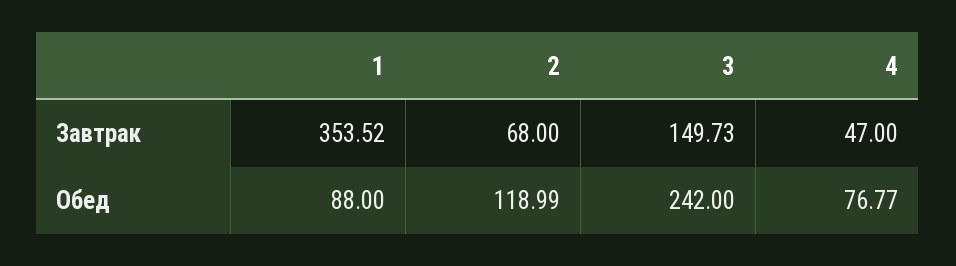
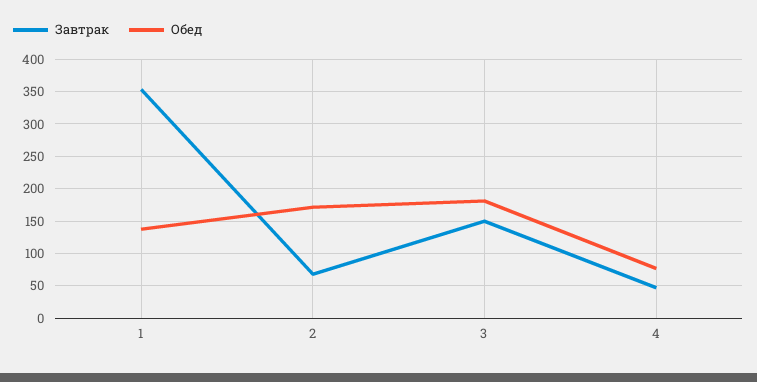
Обед, 1: 88 -> 140
Обед, 2: 118.99 -> 170
Обед, 3: 242 -> 180

